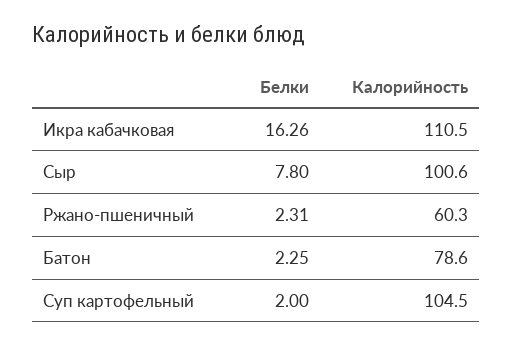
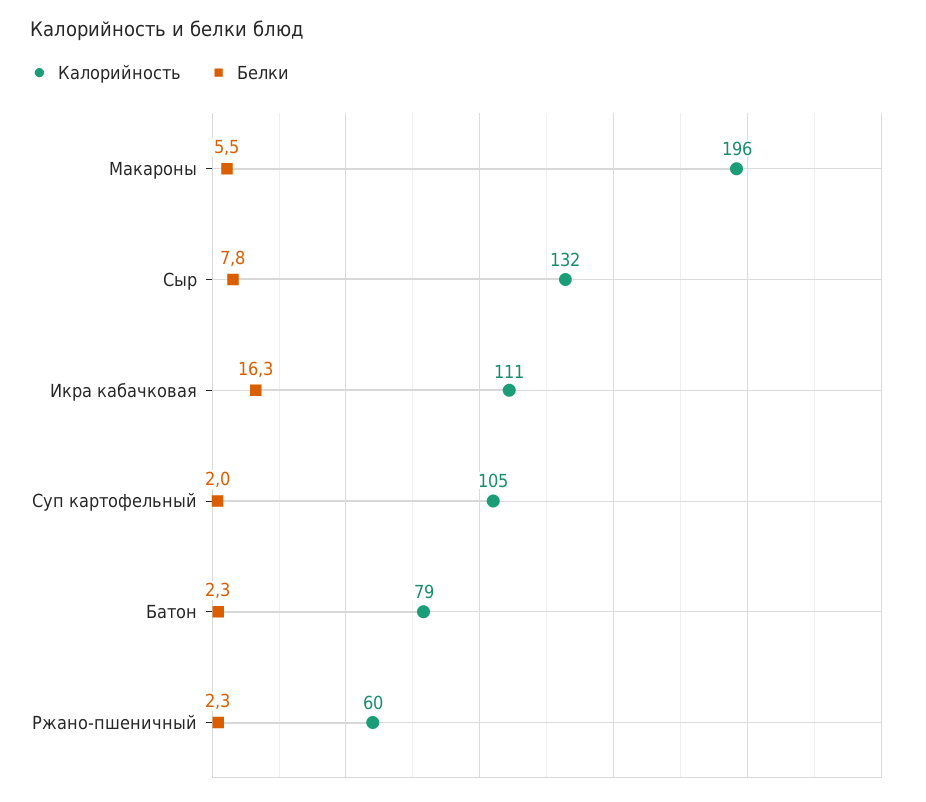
Калорийность, Сыр: 100.6 -> 132
Калорийность, Макароны: none -> 196
Белки, Макароны: none -> 5.5

